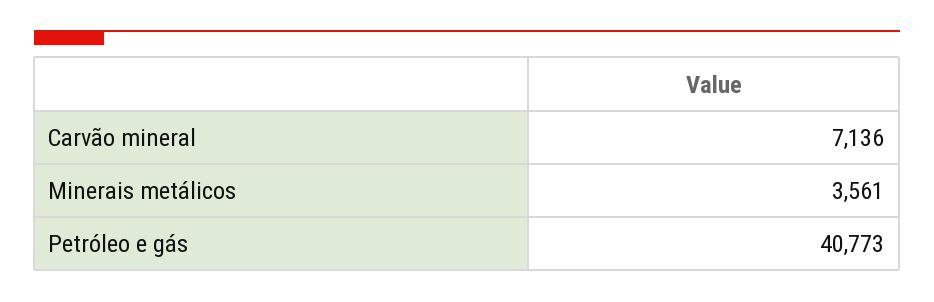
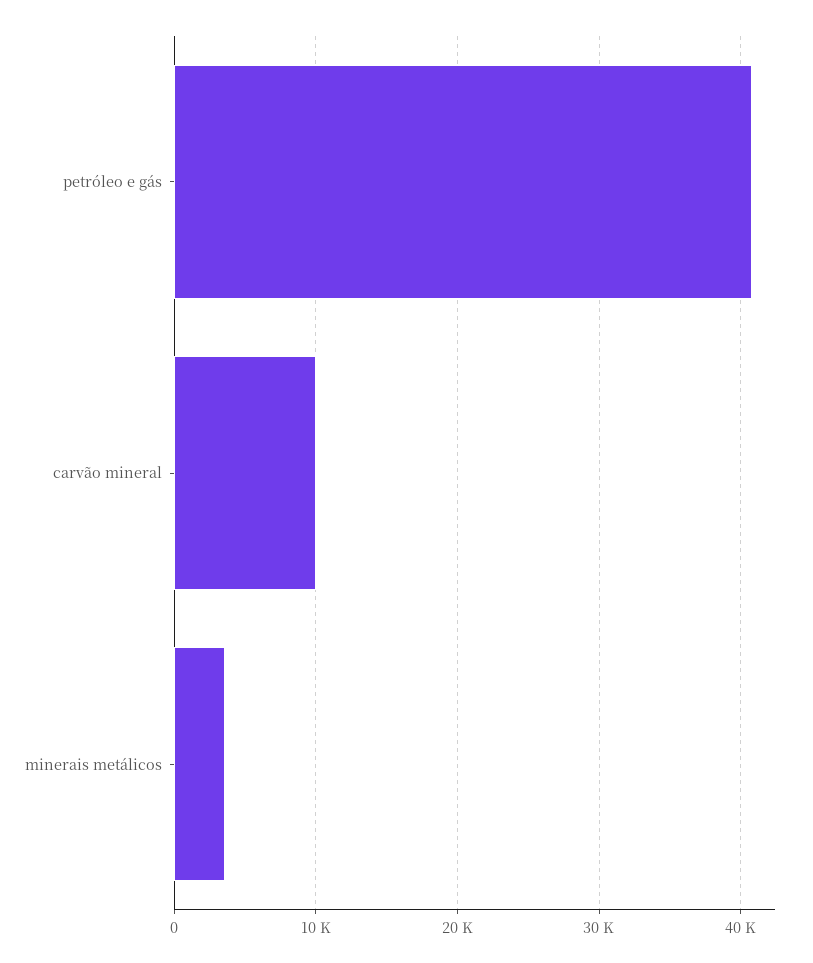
Carvão mineral: 7136 -> 10000

